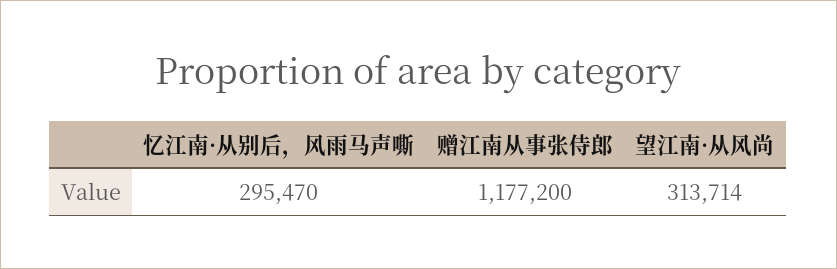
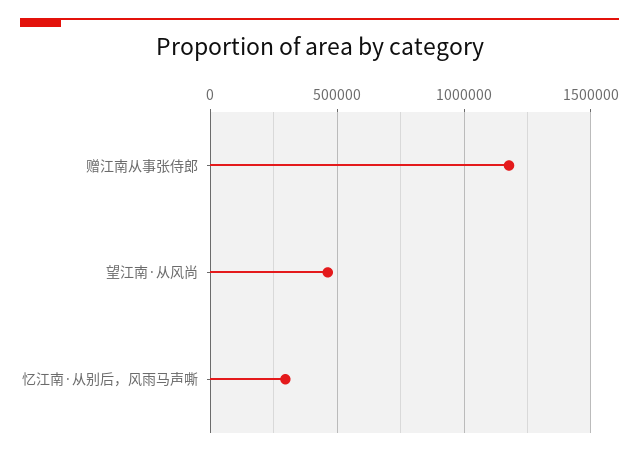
望江南·从风尚: 313714 -> 450000

